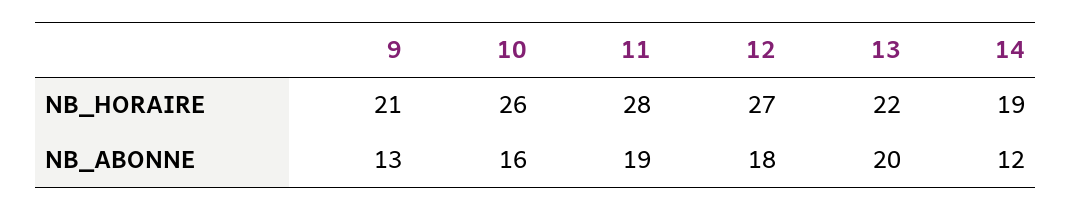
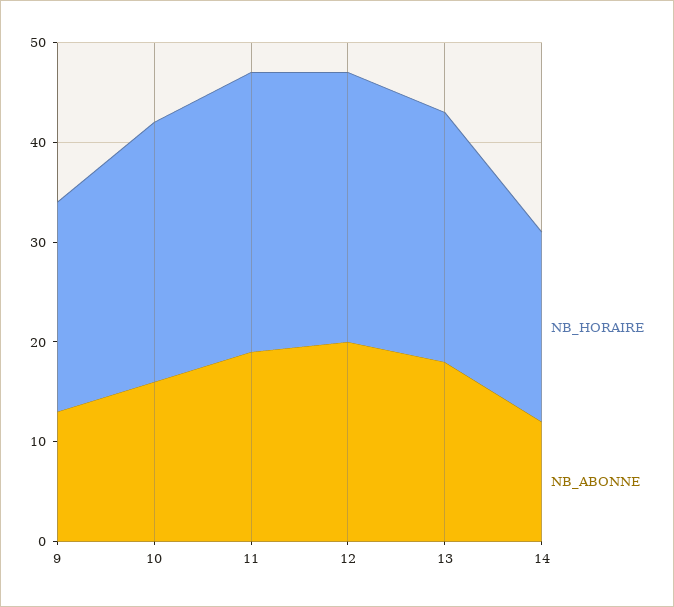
NB_HORAIRE, 13: 22 -> 25
NB_ABONNE, 12: 18 -> 20
NB_ABONNE, 13: 20 -> 18

